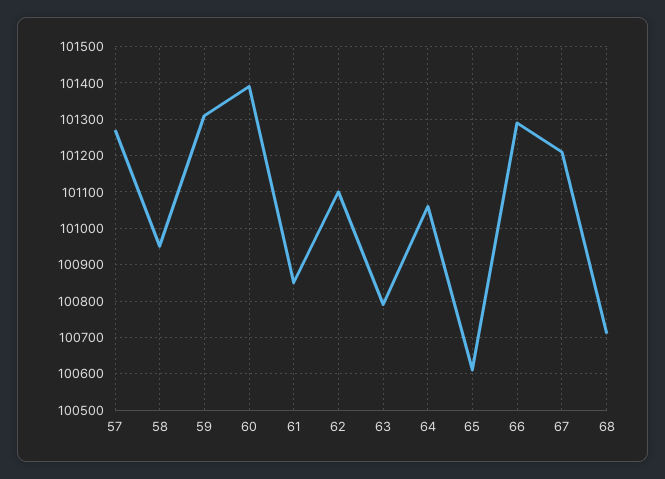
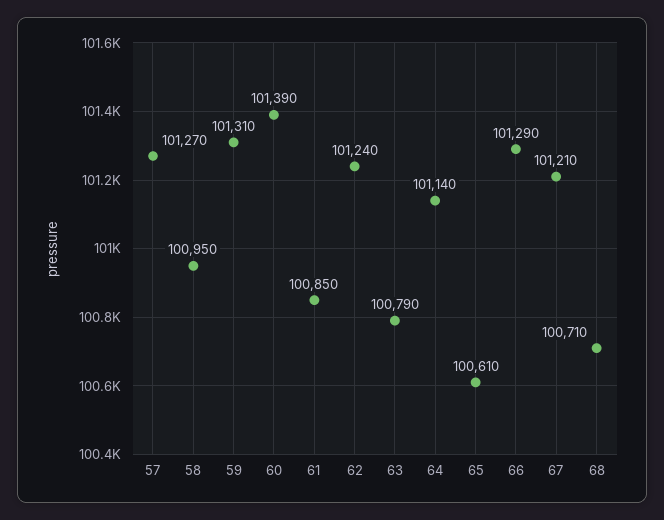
62: 101100 -> 101240
64: 101060 -> 101140

